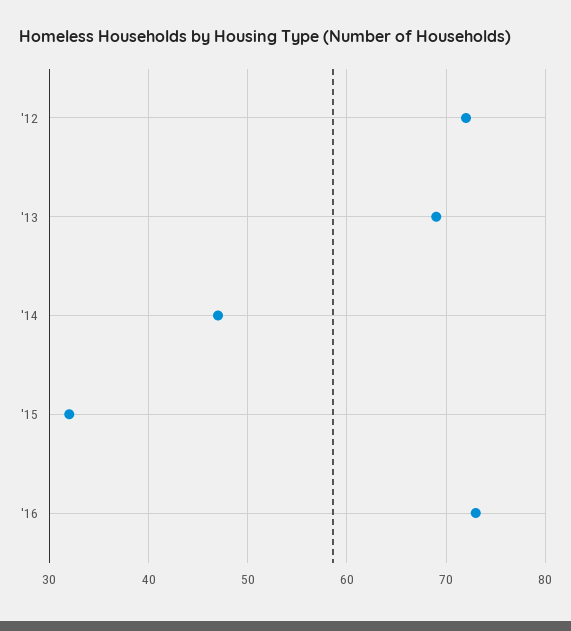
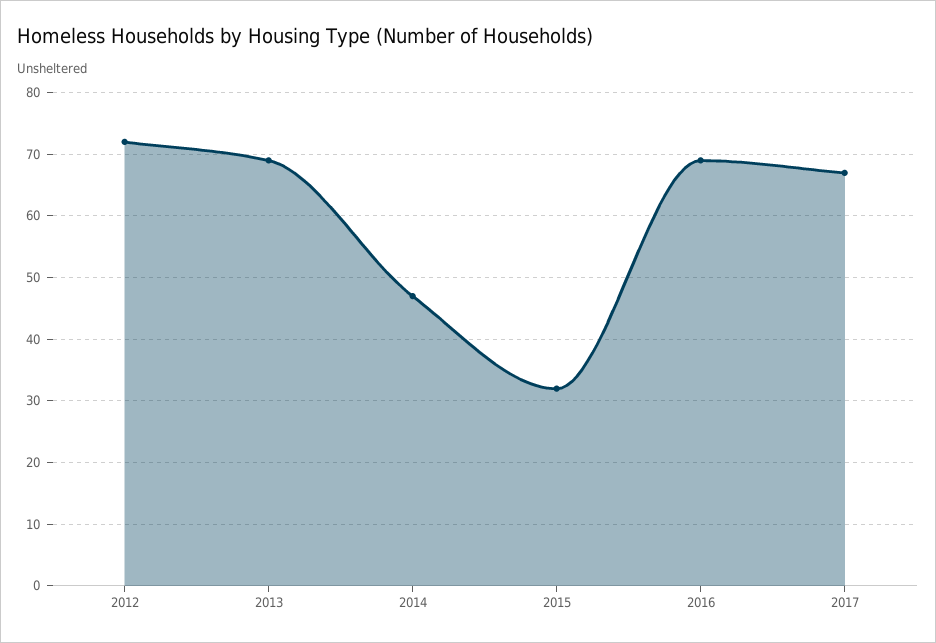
'16: 73 -> 69
2017: none -> 67

